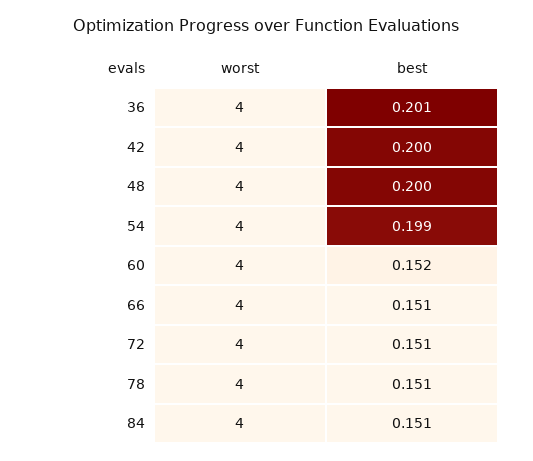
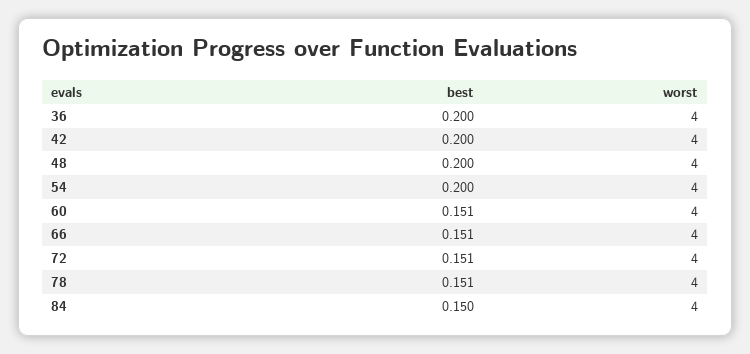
best, 36: 0.201 -> 0.2
best, 54: 0.199 -> 0.2
best, 60: 0.152 -> 0.151
best, 84: 0.151 -> 0.15

